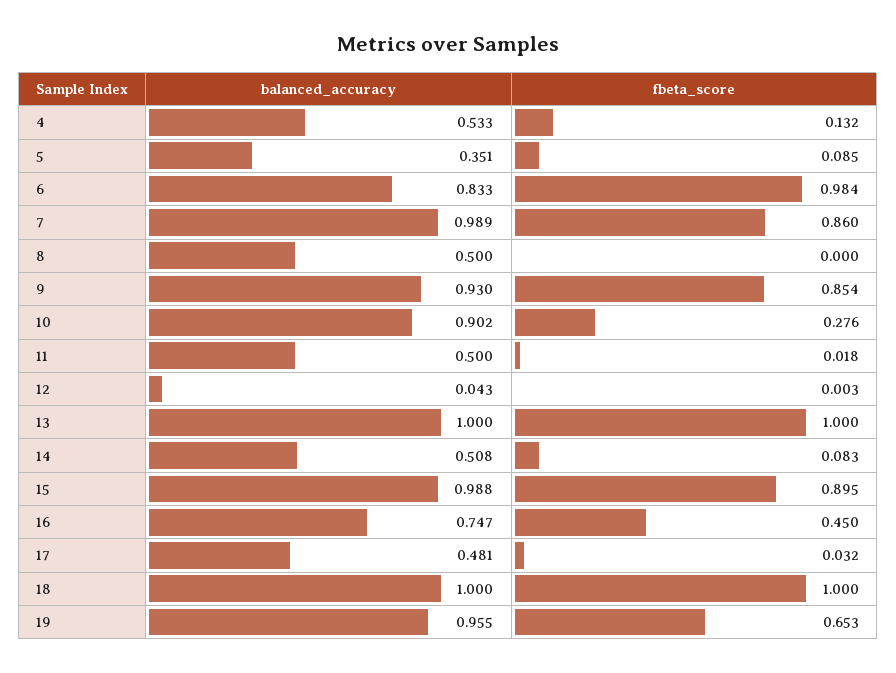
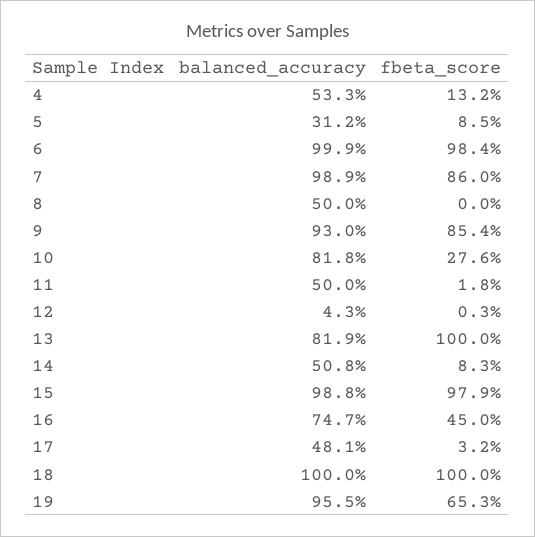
balanced_accuracy, 5: 0.351 -> 0.312
balanced_accuracy, 6: 0.833 -> 0.999
balanced_accuracy, 10: 0.902 -> 0.818
balanced_accuracy, 13: 1 -> 0.819
fbeta_score, 15: 0.895 -> 0.979

